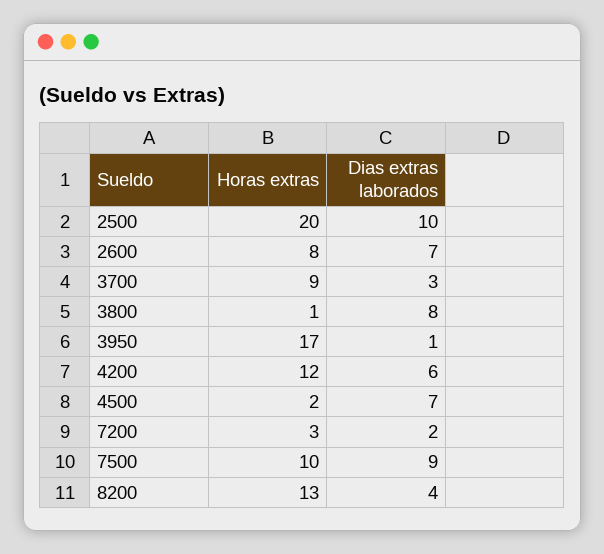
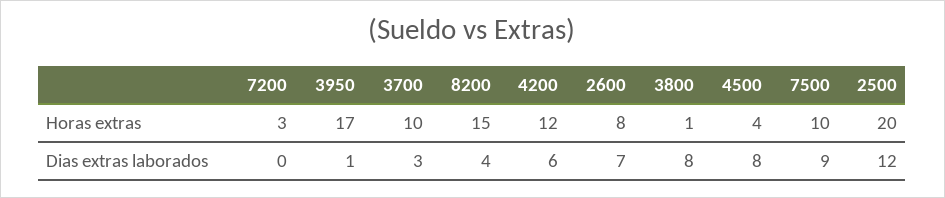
Dias extras laborados, 2500: 10 -> 12
Horas extras, 3700: 9 -> 10
Horas extras, 4500: 2 -> 4
Dias extras laborados, 4500: 7 -> 8
Dias extras laborados, 7200: 2 -> 0
Horas extras, 8200: 13 -> 15

